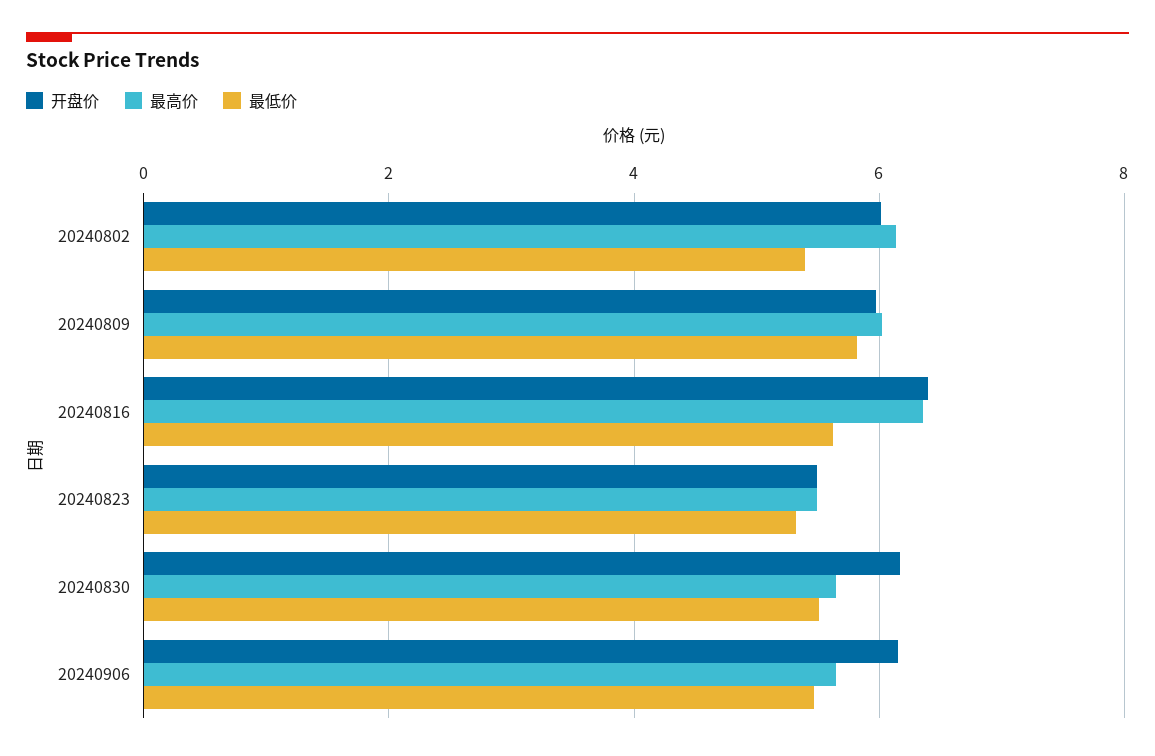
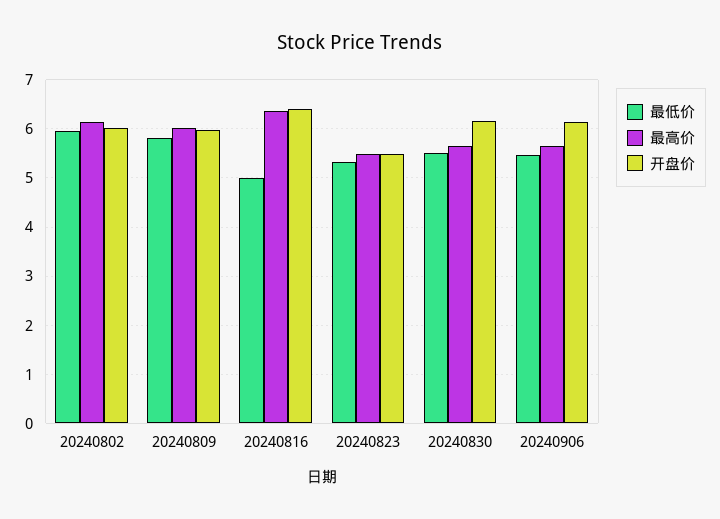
最低价, 20240802: 5.4 -> 6
最低价, 20240816: 5.6 -> 5

